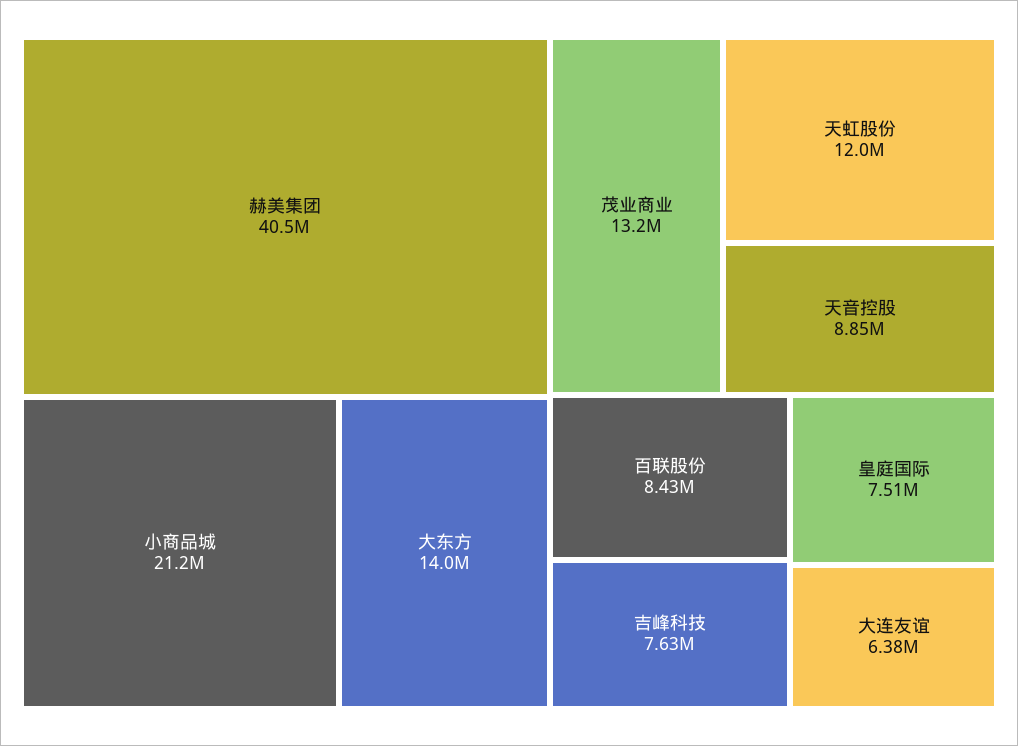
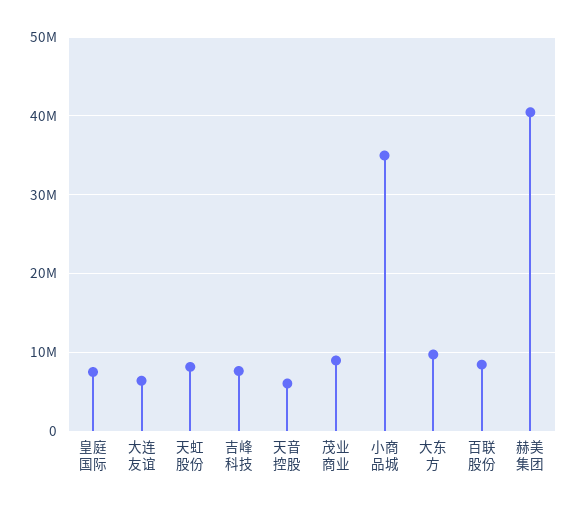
小商品城: 21200000 -> 35000000
大东方: 14000000 -> 10000000
茂业商业: 13200000 -> 9000000
天虹股份: 12000000 -> 8000000
天音控股: 8850000 -> 6000000

